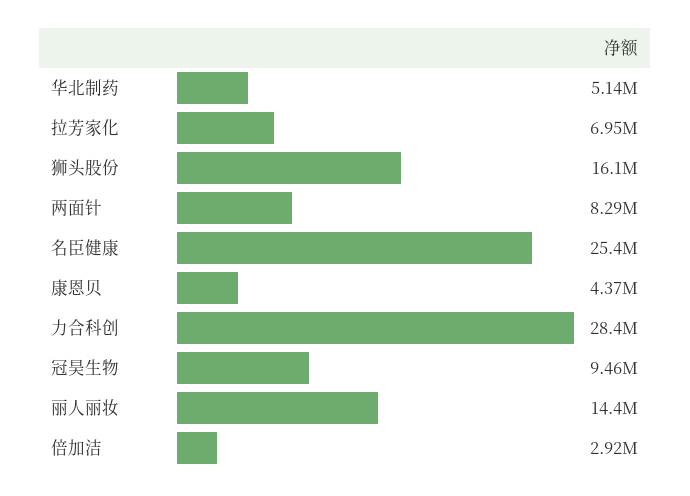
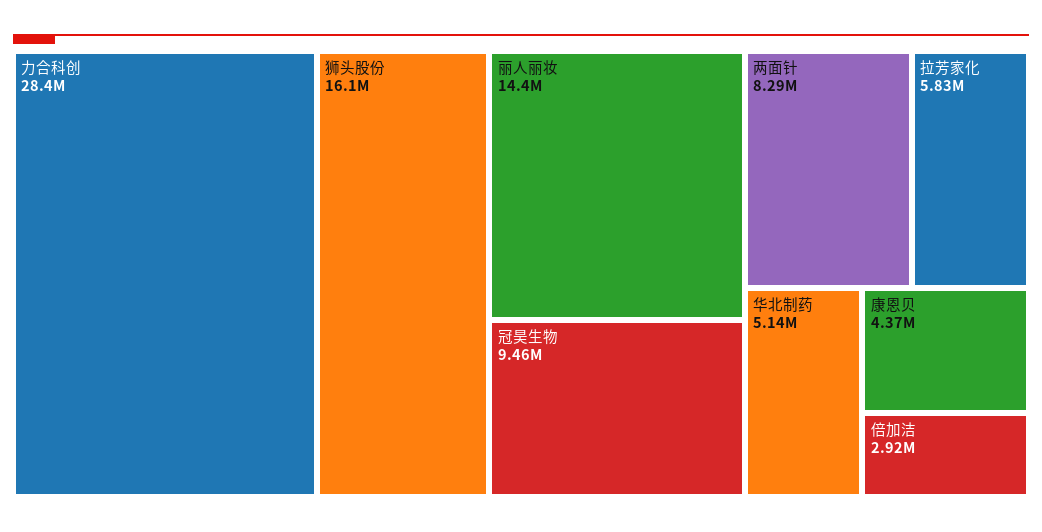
拉芳家化: 6950000 -> 5830000
名臣健康: 25400000 -> none

